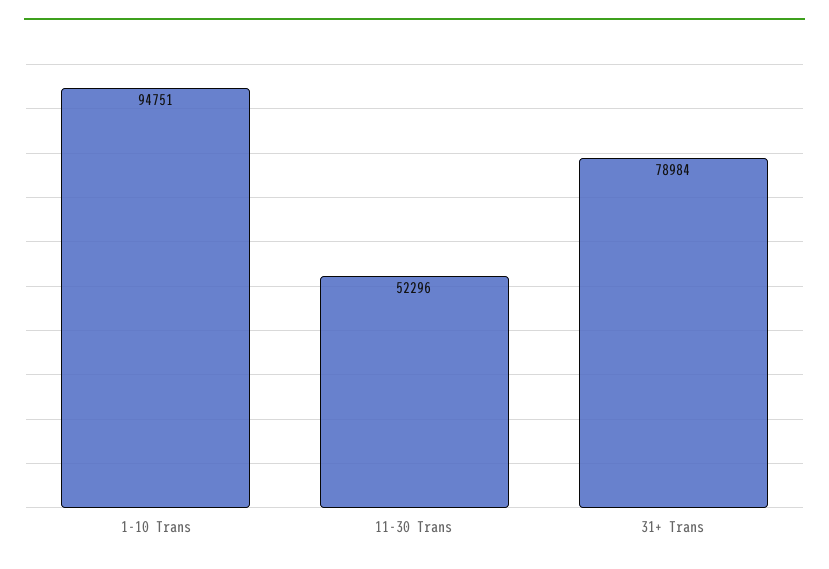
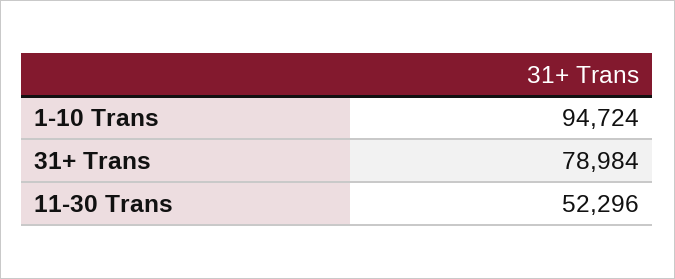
1-10 Trans: 94751 -> 94724

